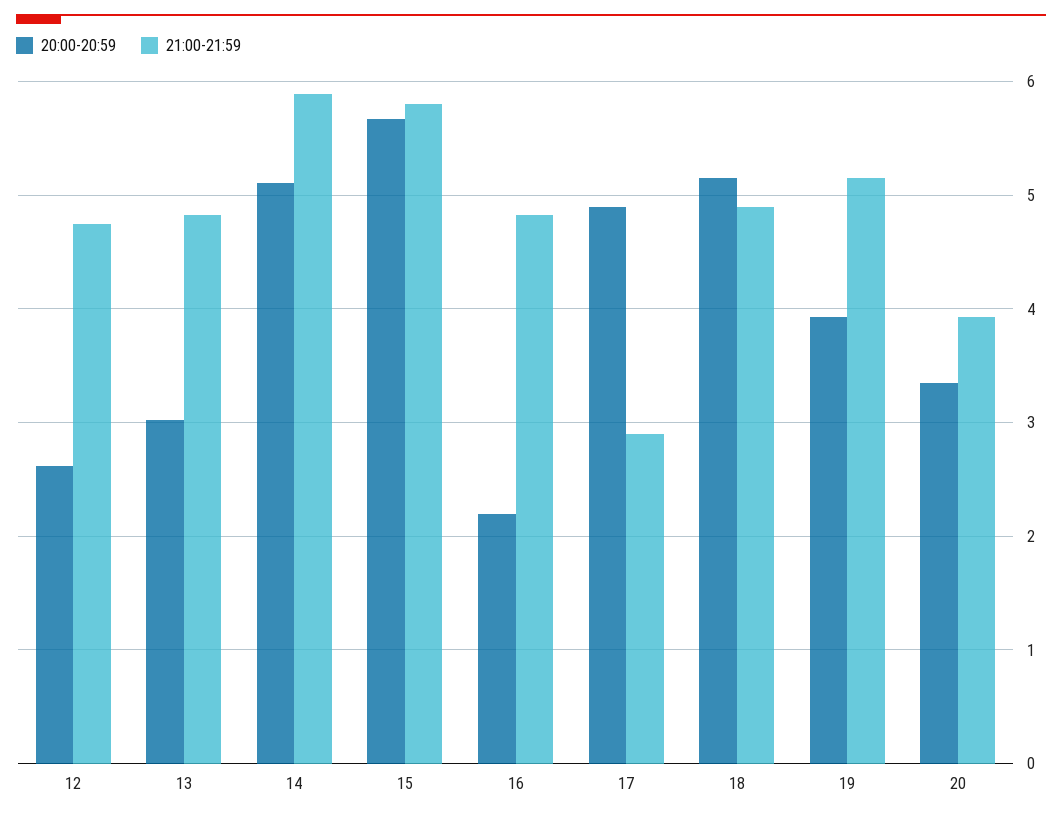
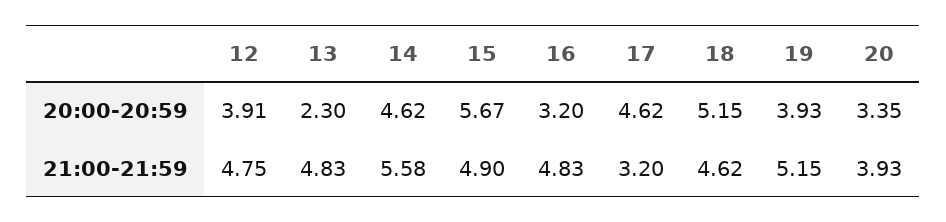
20:00-20:59, 12: 2.6 -> 3.91
20:00-20:59, 13: 3 -> 2.3
20:00-20:59, 14: 5.1 -> 4.62
21:00-21:59, 14: 5.9 -> 5.58
21:00-21:59, 15: 5.8 -> 4.9
20:00-20:59, 16: 2.2 -> 3.2
20:00-20:59, 17: 4.9 -> 4.62
21:00-21:59, 17: 2.9 -> 3.2
21:00-21:59, 18: 4.9 -> 4.62

